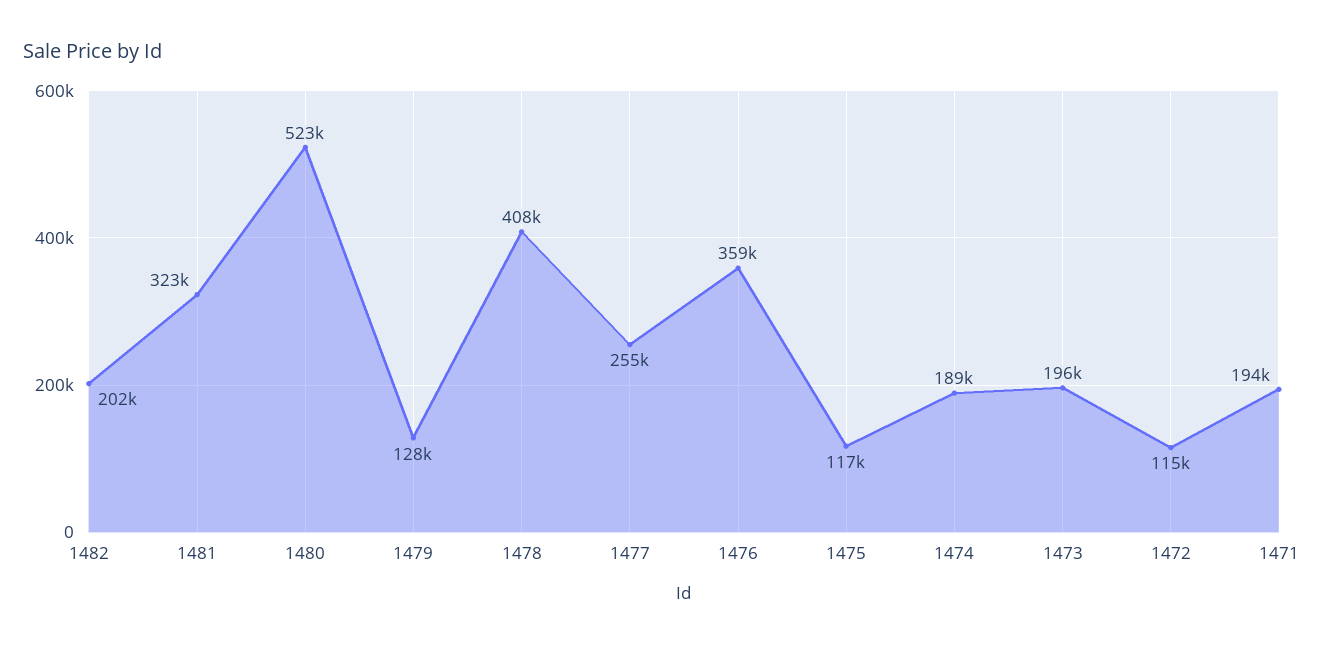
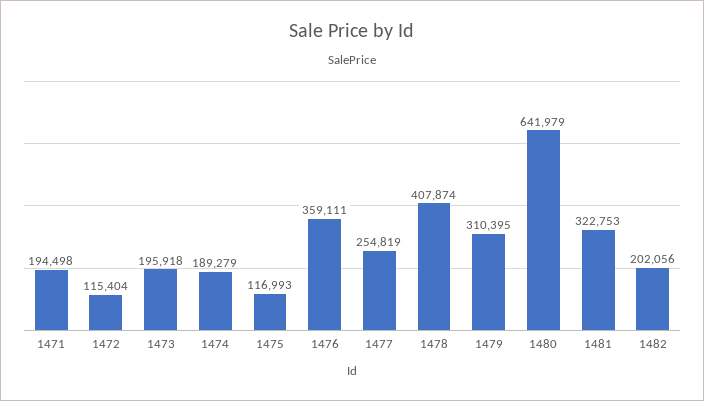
1480: 523000 -> 641979
1479: 128000 -> 310395

